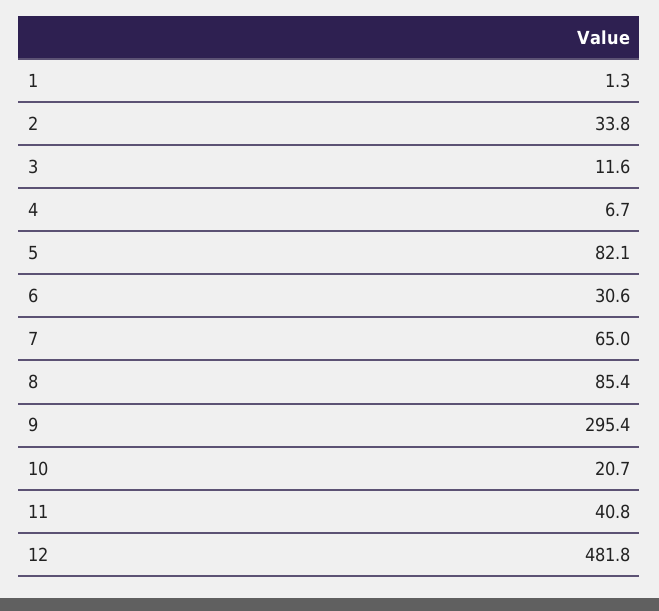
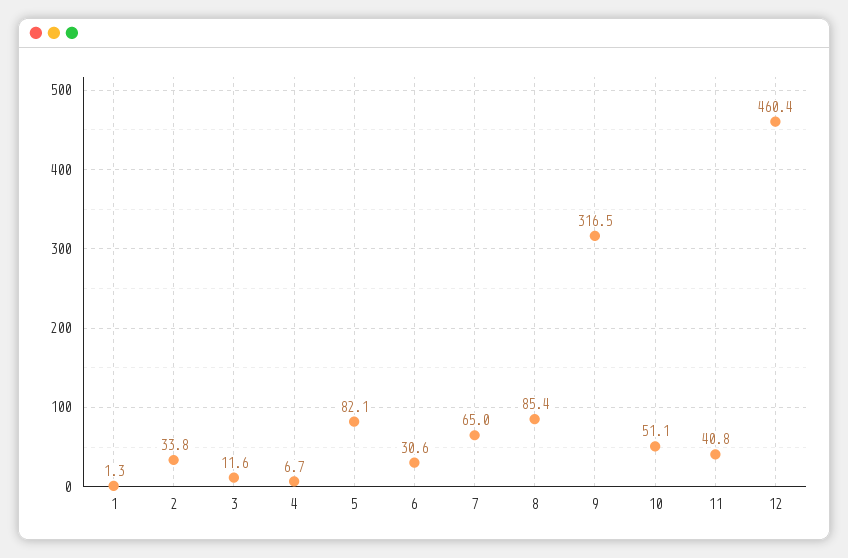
9: 295.4 -> 316.5
10: 20.7 -> 51.1
12: 481.8 -> 460.4

